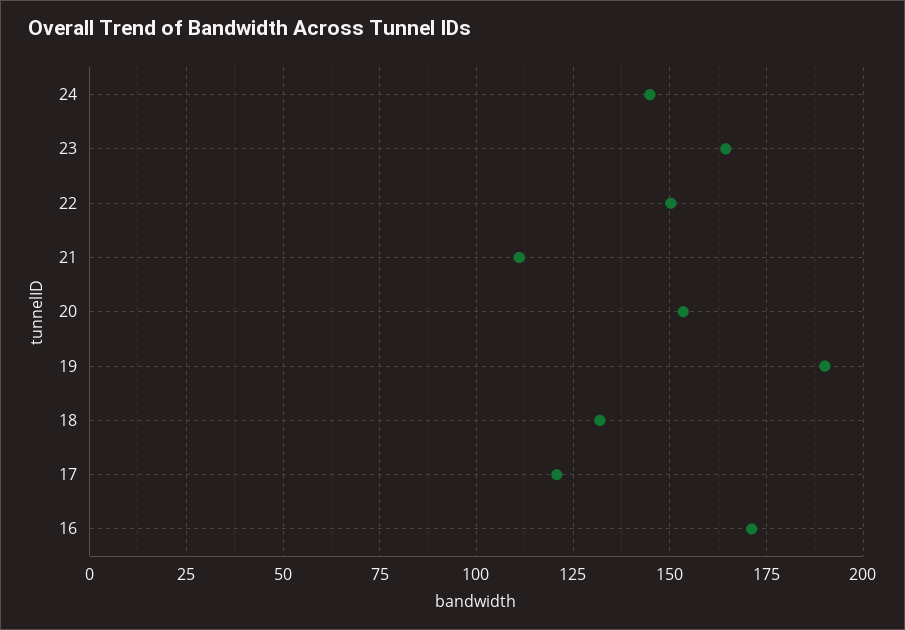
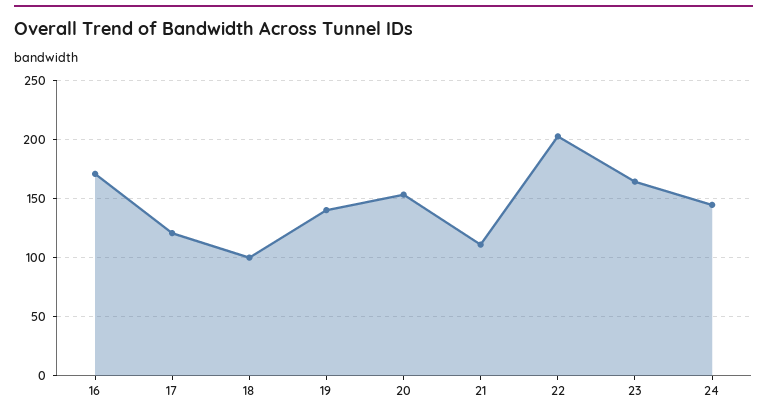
22: 150 -> 200
19: 190 -> 140
18: 132.5 -> 100

